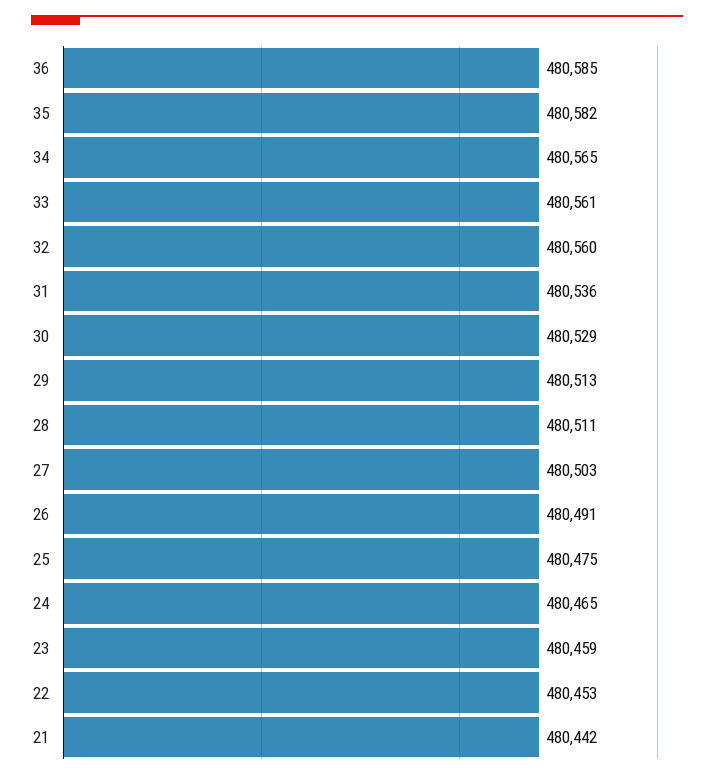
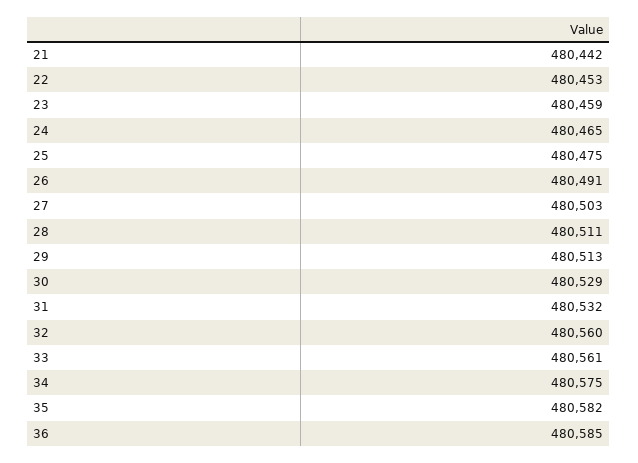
34: 480565 -> 480575
31: 480536 -> 480532

